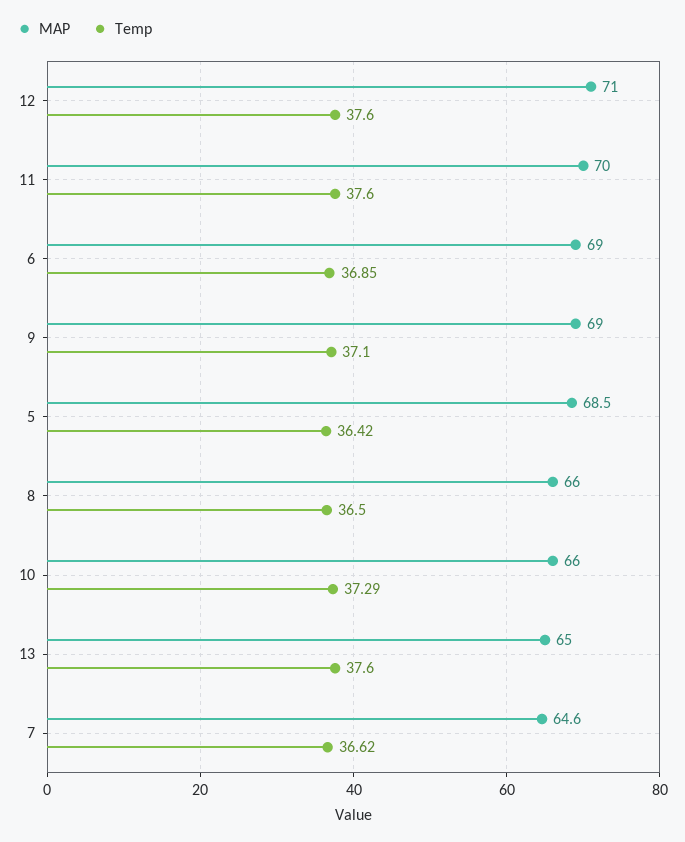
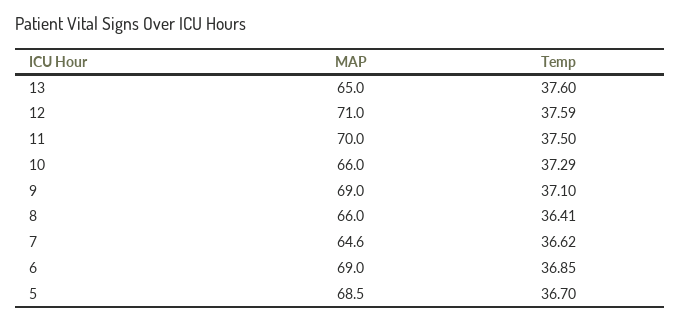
Temp, 12: 37.6 -> 37.59
Temp, 11: 37.6 -> 37.5
Temp, 5: 36.42 -> 36.7
Temp, 8: 36.5 -> 36.41

